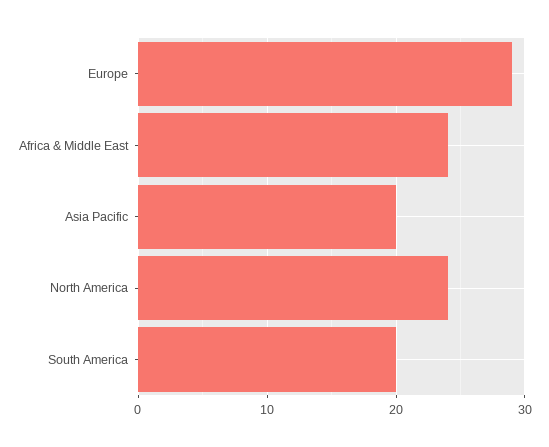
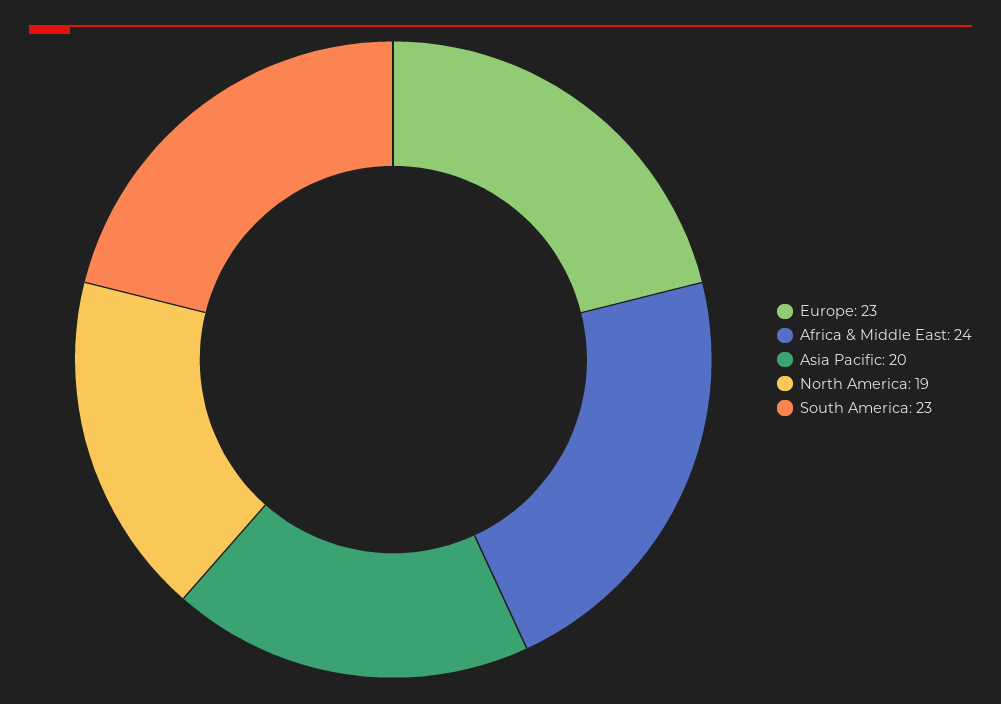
Europe: 29 -> 23
North America: 24 -> 19
South America: 20 -> 23

